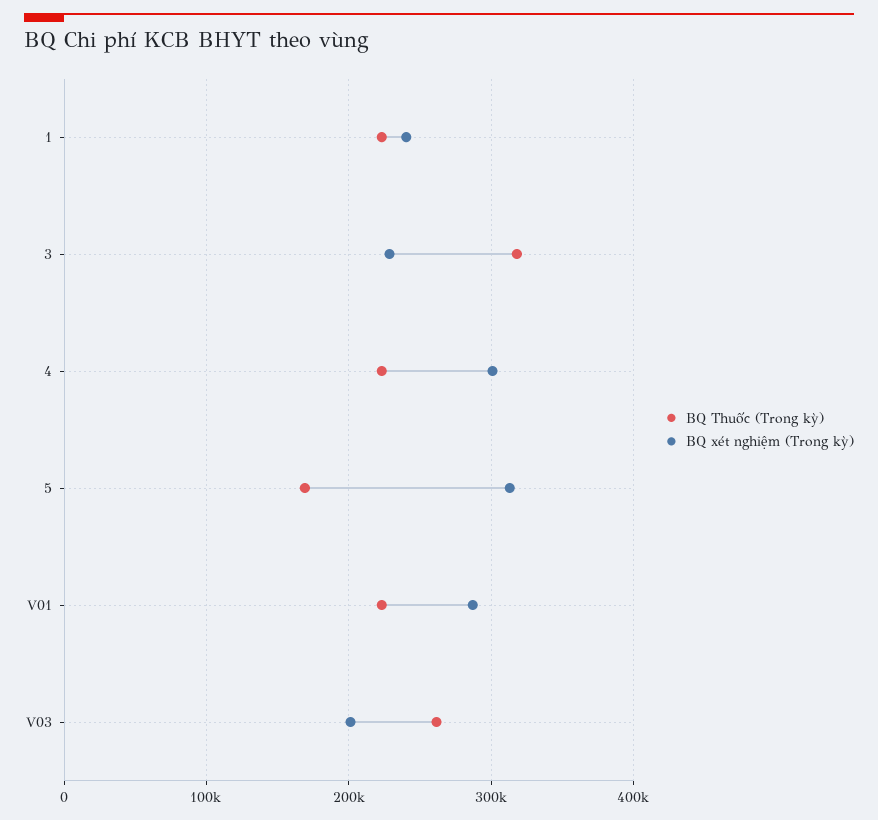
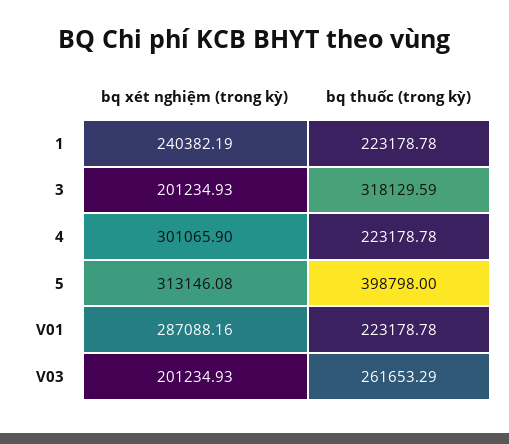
BQ xét nghiệm (Trong kỳ), 3: 230000 -> 201234.93
BQ Thuốc (Trong kỳ), 5: 170000 -> 398798

